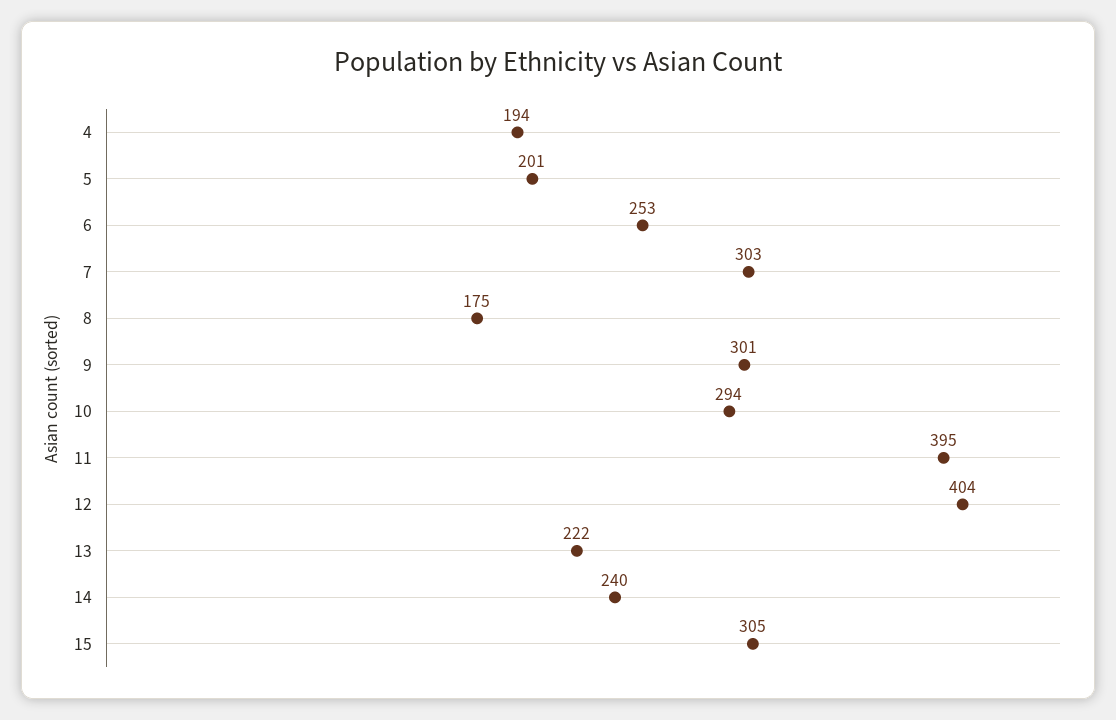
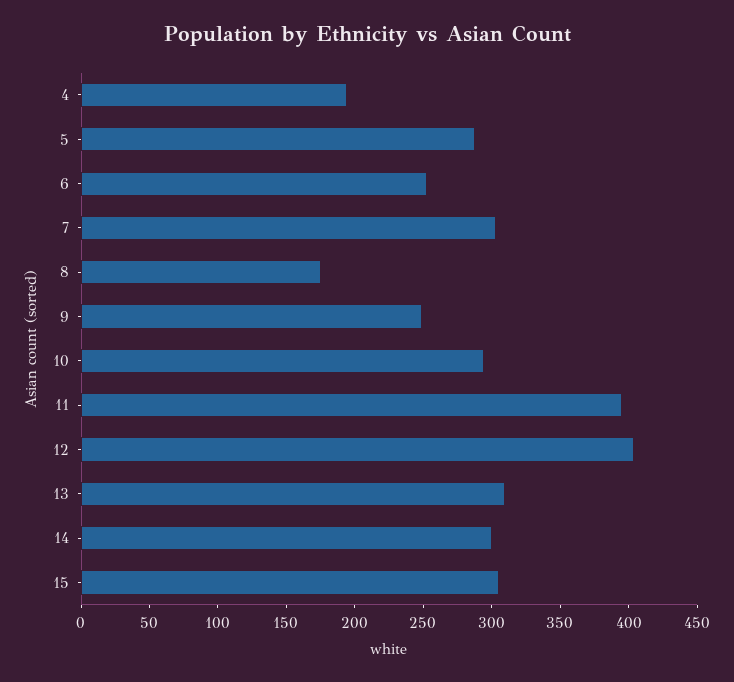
5: 201 -> 290
9: 301 -> 250
13: 222 -> 310
14: 240 -> 300

